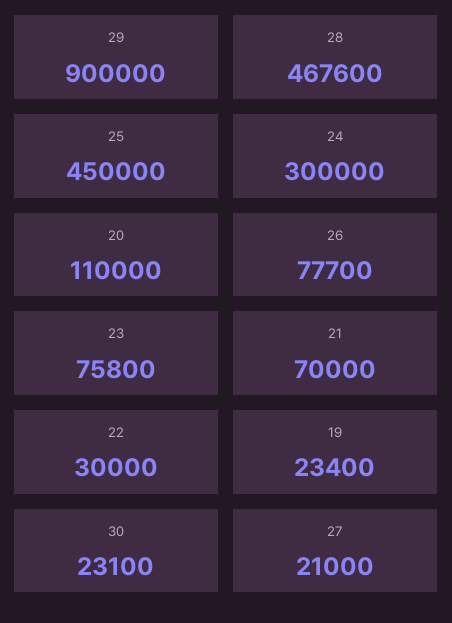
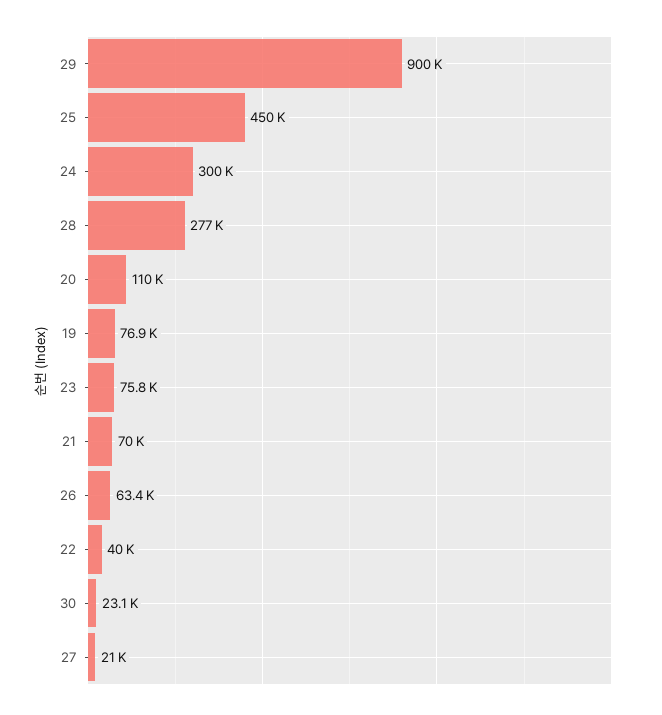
28: 467600 -> 277000
26: 77700 -> 63400
22: 30000 -> 40000
19: 23400 -> 76900

